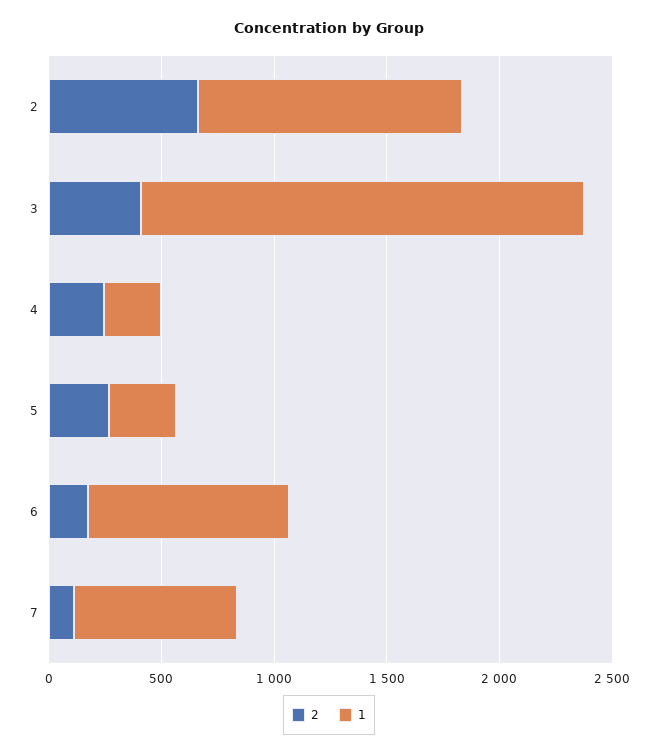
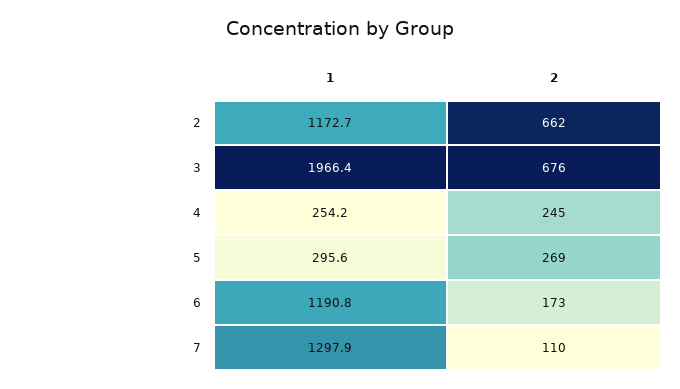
2, 3: 400 -> 676
1, 6: 900 -> 1190.8
1, 7: 700 -> 1297.9

